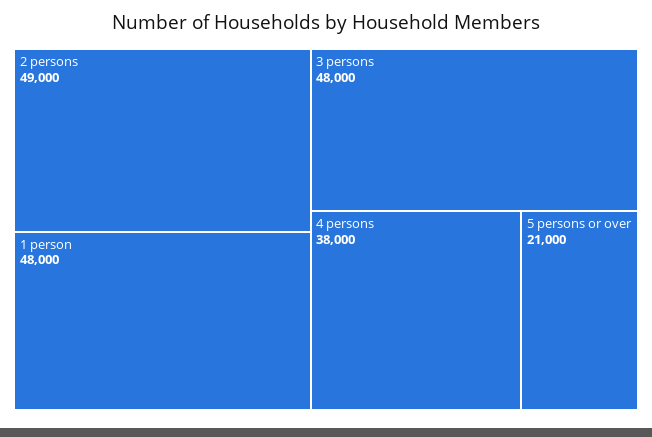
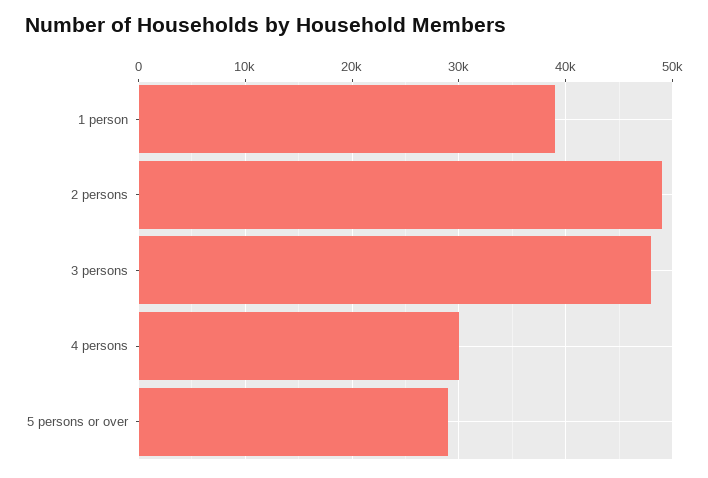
1 person: 48000 -> 39000
4 persons: 38000 -> 30000
5 persons or over: 21000 -> 29000

